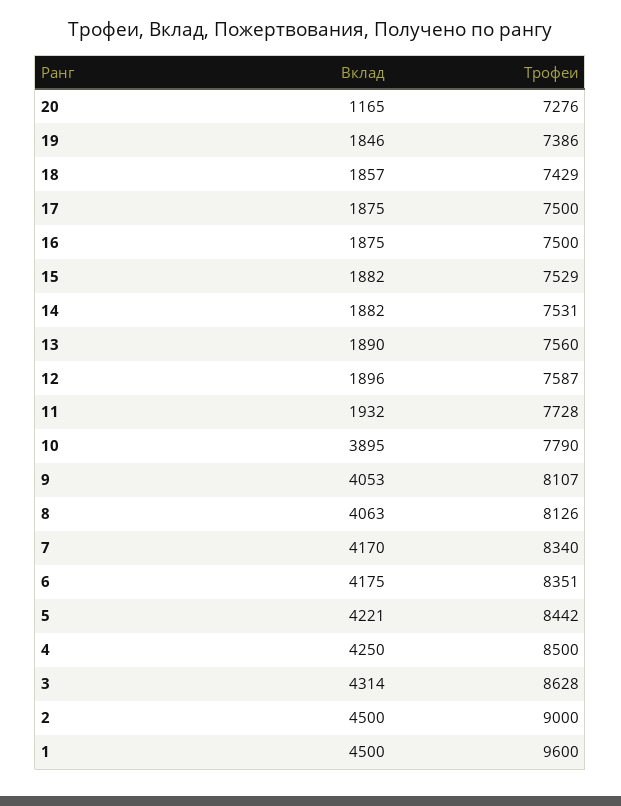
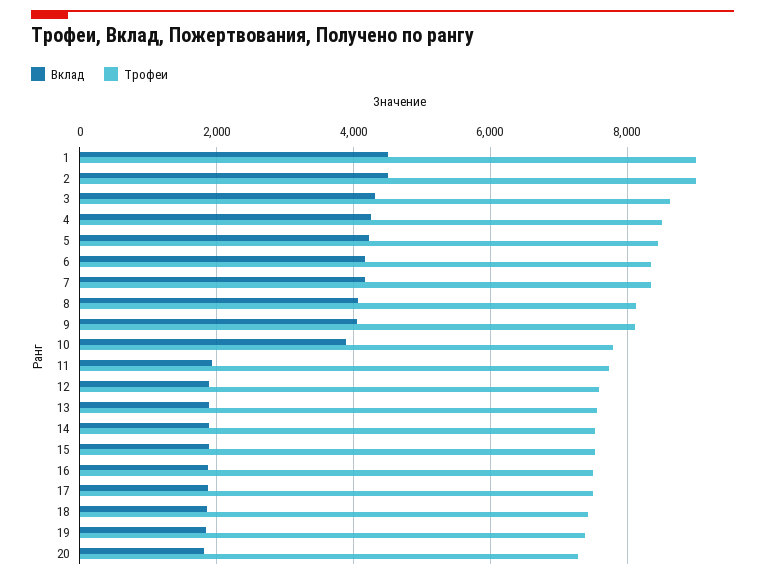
Вклад, 20: 1165 -> 1800
Трофеи, 1: 9600 -> 9000

